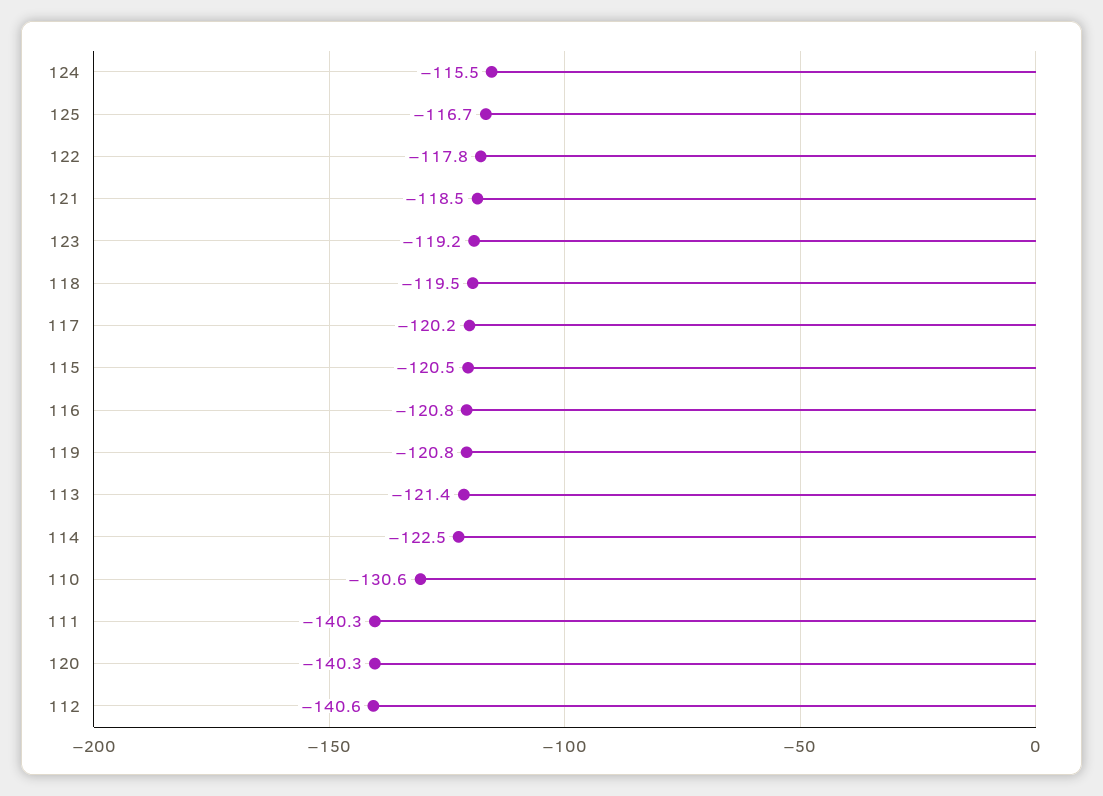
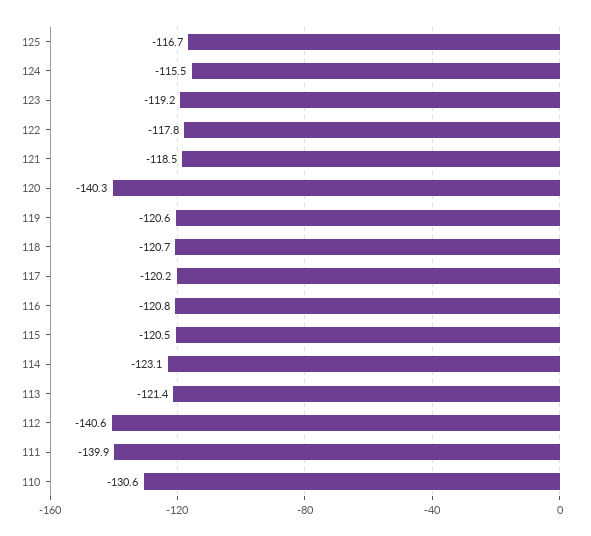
118: -119.5 -> -120.7
119: -120.8 -> -120.6
114: -122.5 -> -123.1
111: -140.3 -> -139.9

